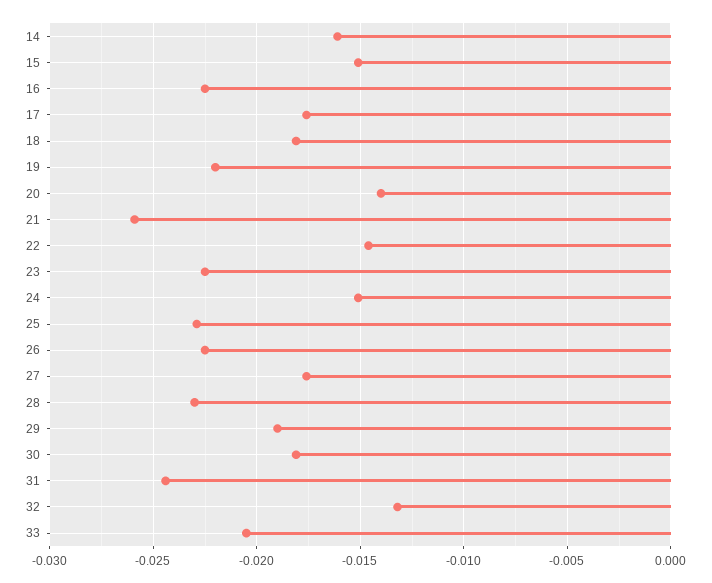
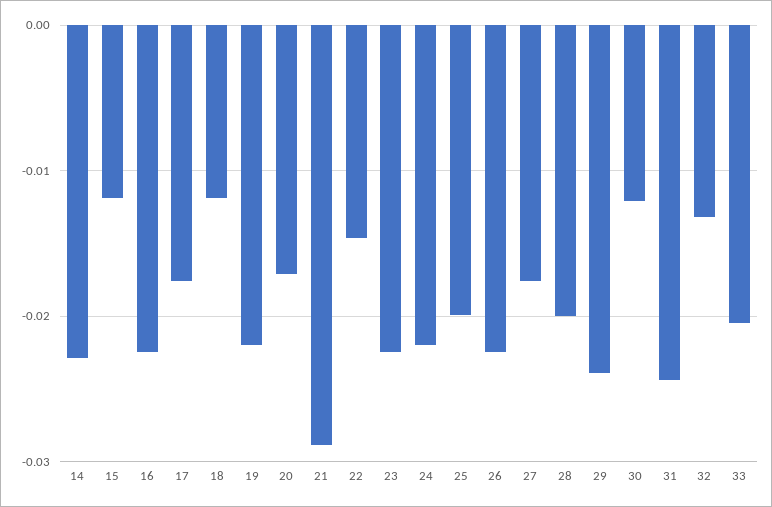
14: -0.016 -> -0.023
15: -0.015 -> -0.012
18: -0.018 -> -0.012
20: -0.014 -> -0.017
21: -0.026 -> -0.029
24: -0.015 -> -0.022
25: -0.023 -> -0.02
28: -0.023 -> -0.02
29: -0.019 -> -0.024
30: -0.018 -> -0.012

